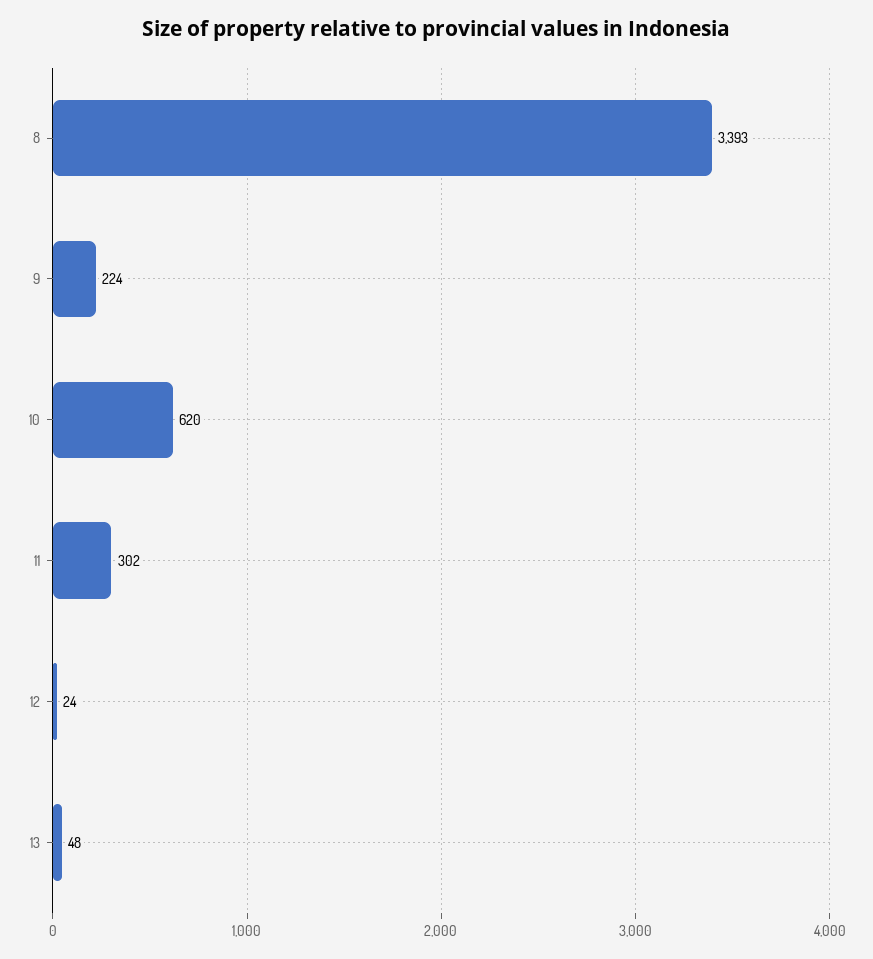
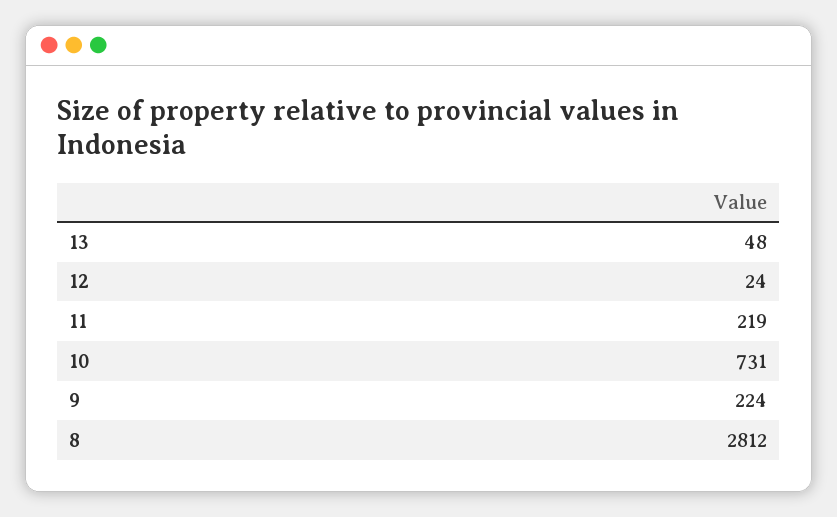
8: 3393 -> 2812
10: 620 -> 731
11: 302 -> 219

